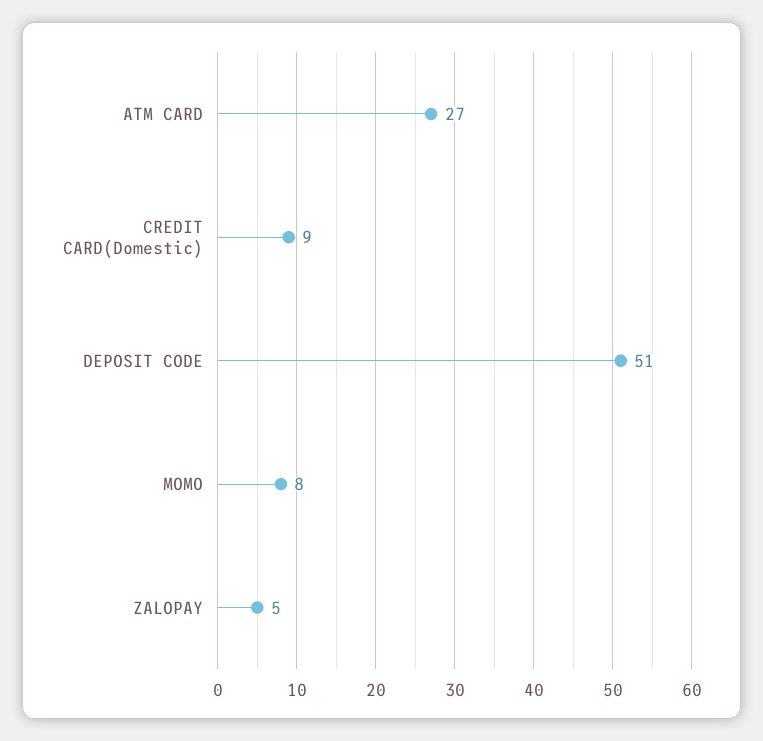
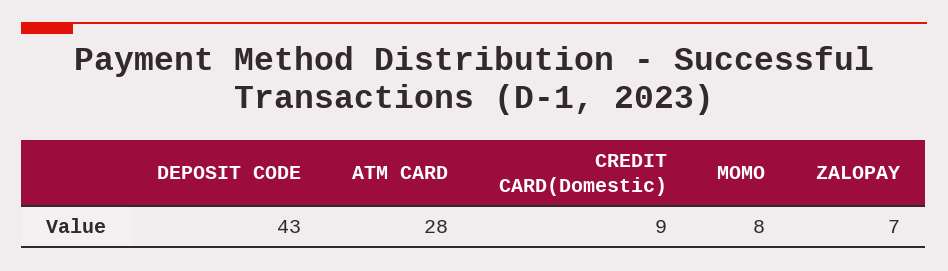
ATM CARD: 27 -> 28
DEPOSIT CODE: 51 -> 43
ZALOPAY: 5 -> 7

